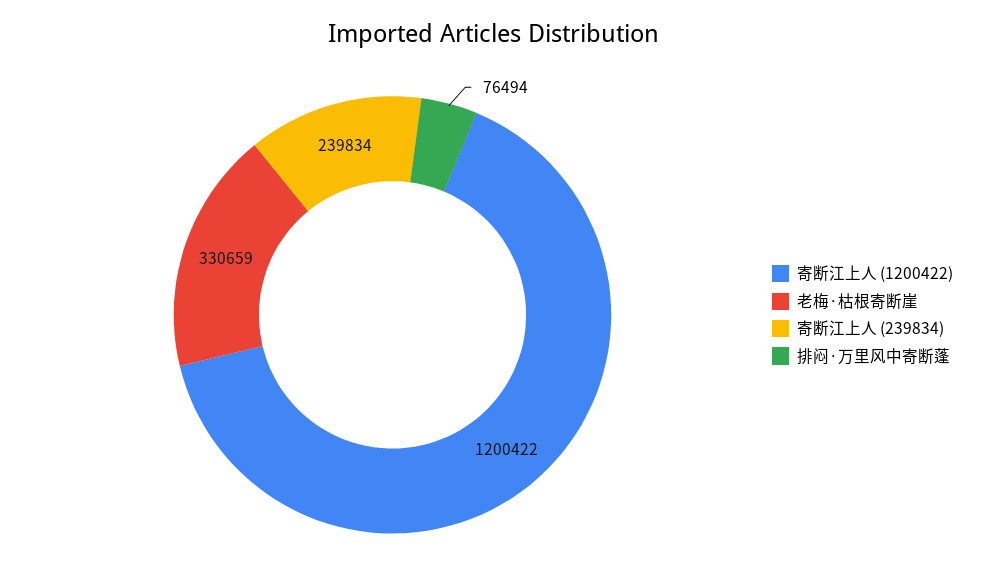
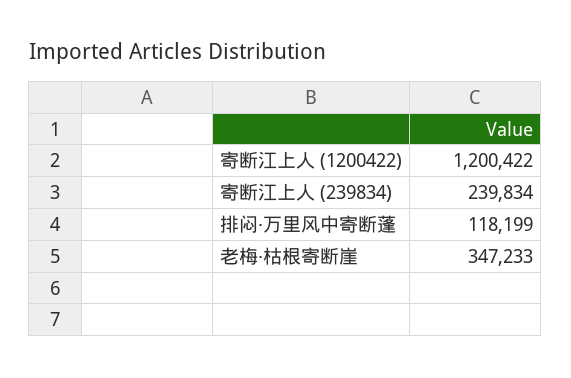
老梅·枯根寄断崖: 330659 -> 347233
排闷·万里风中寄断蓬: 76494 -> 118199

